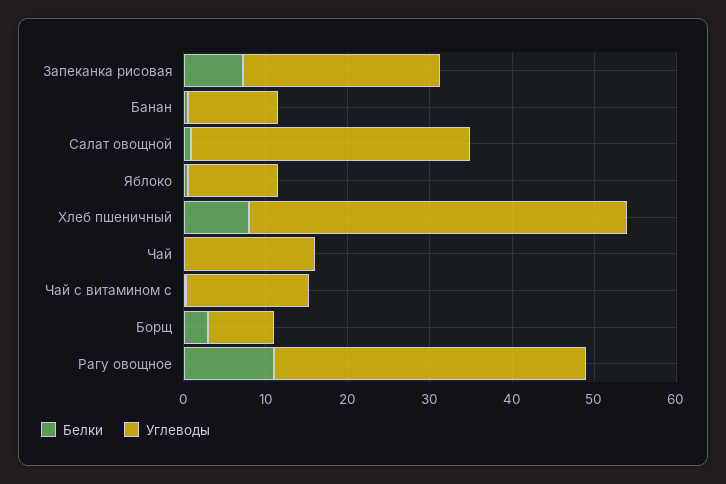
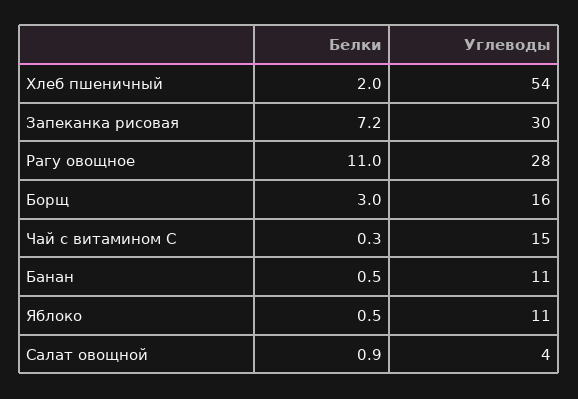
Углеводы, Запеканка рисовая: 24 -> 30
Углеводы, Салат овощной: 34 -> 4
Белки, Хлеб пшеничный: 8 -> 2
Углеводы, Хлеб пшеничный: 46 -> 54
Белки, Чай: 0 -> none
Углеводы, Чай: 16 -> none
Углеводы, Борщ: 8 -> 16
Углеводы, Рагу овощное: 38 -> 28

